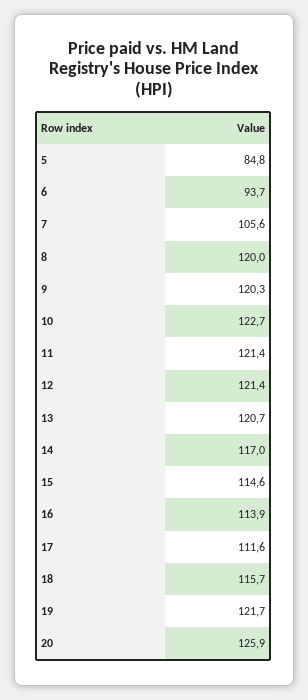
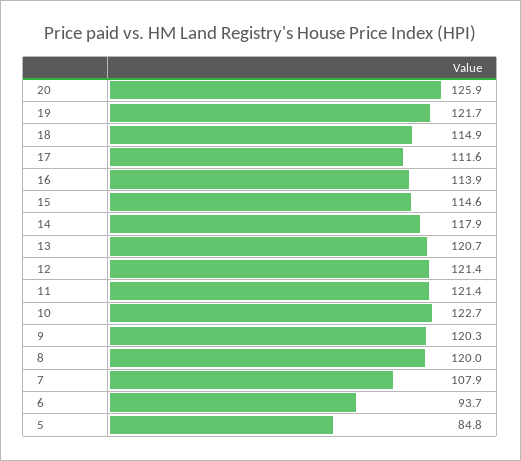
7: 105.6 -> 107.9
14: 117 -> 117.9
18: 115.7 -> 114.9

